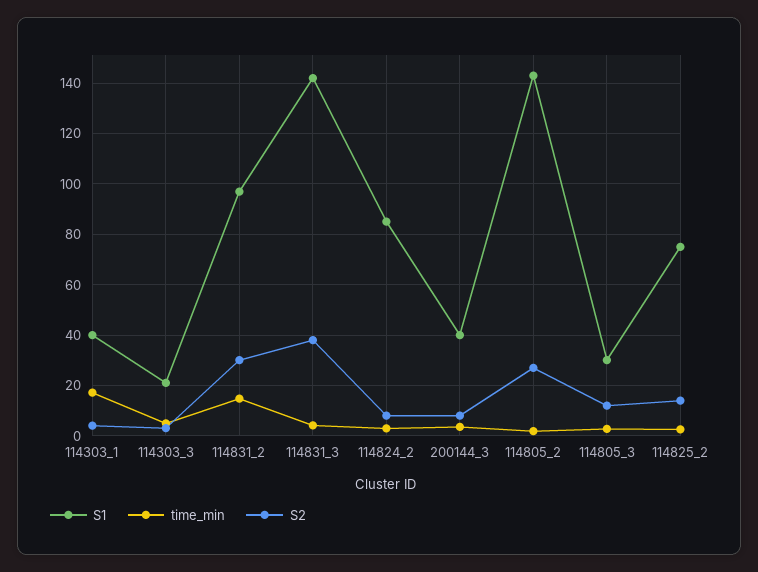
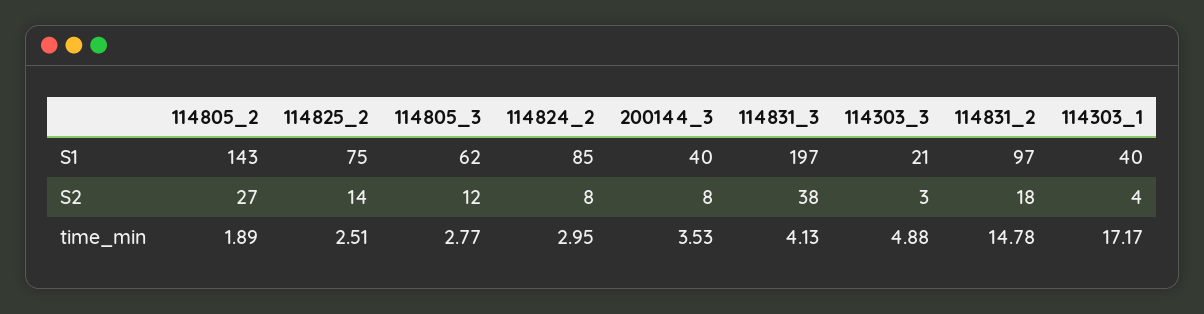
S2, 114831_2: 30 -> 18
S1, 114831_3: 142.5 -> 197
S1, 114805_3: 30 -> 62

